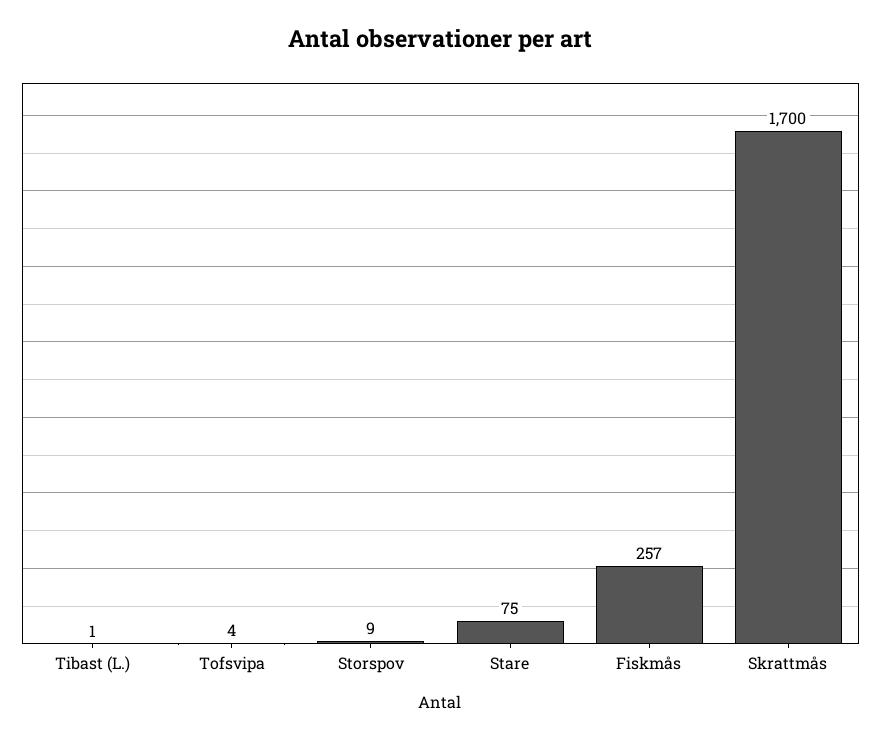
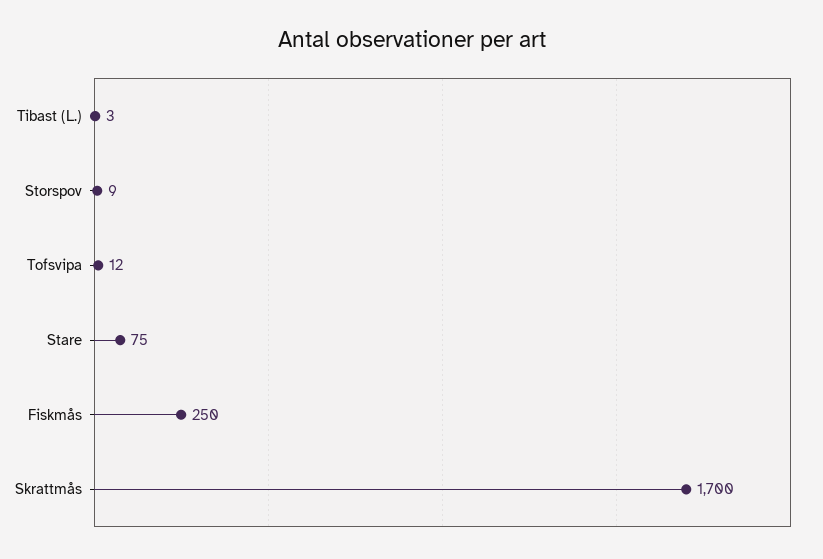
Tibast (L.): 1 -> 3
Tofsvipa: 4 -> 12
Fiskmås: 257 -> 250

